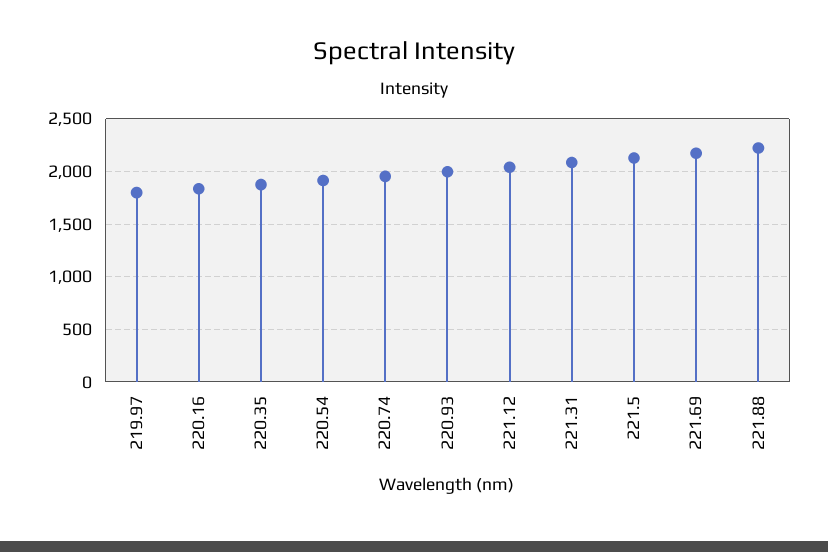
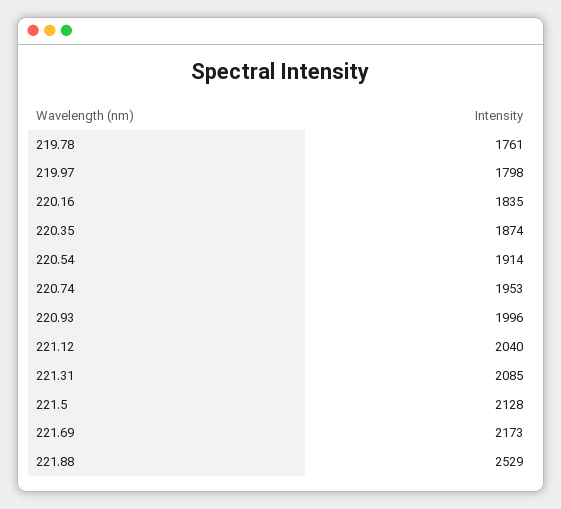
221.88: 2200 -> 2529
219.78: none -> 1761

